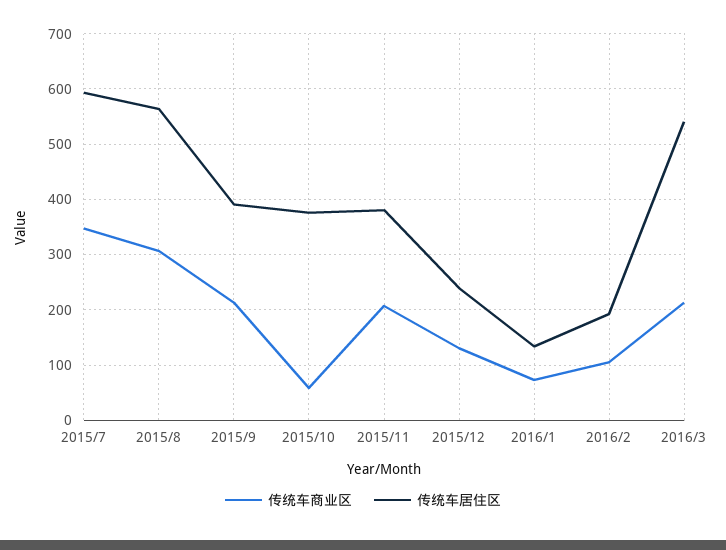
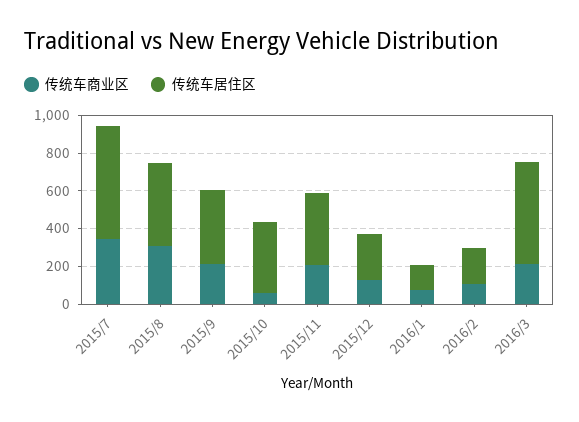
传统车居住区, 2015/8: 560 -> 450

